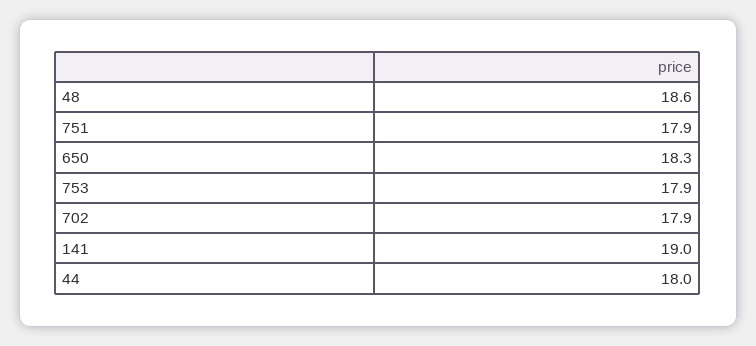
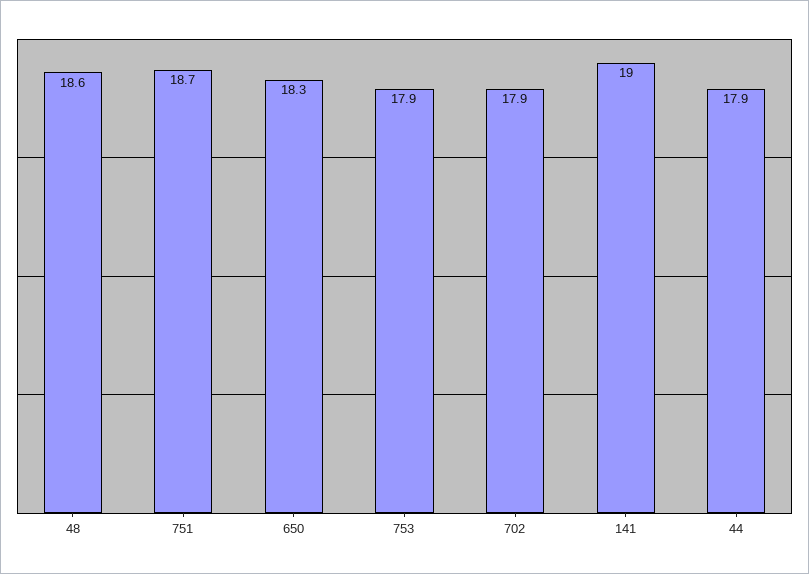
751: 17.9 -> 18.7
44: 18 -> 17.9

